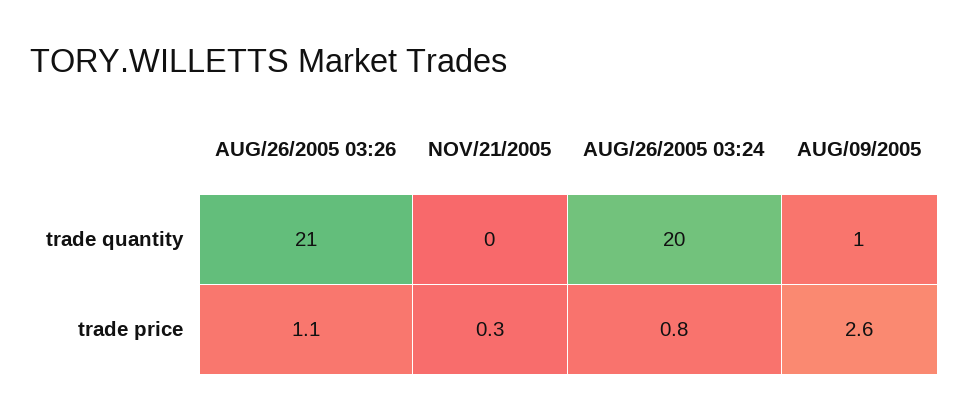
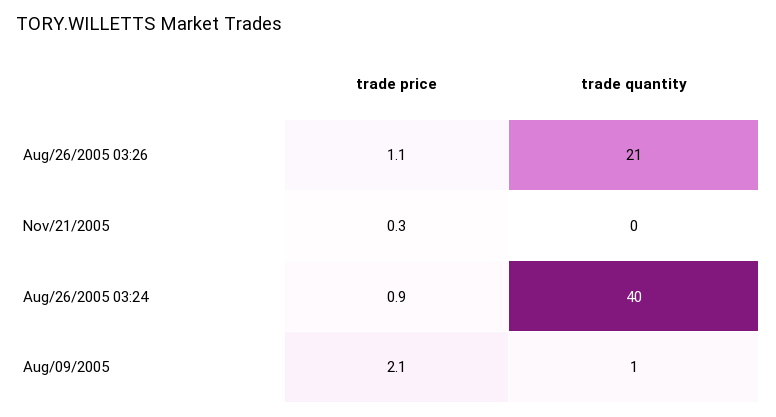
AUG/26/2005 03:24, trade quantity: 20 -> 40
AUG/26/2005 03:24, trade price: 0.8 -> 0.9
AUG/09/2005, trade price: 2.6 -> 2.1

